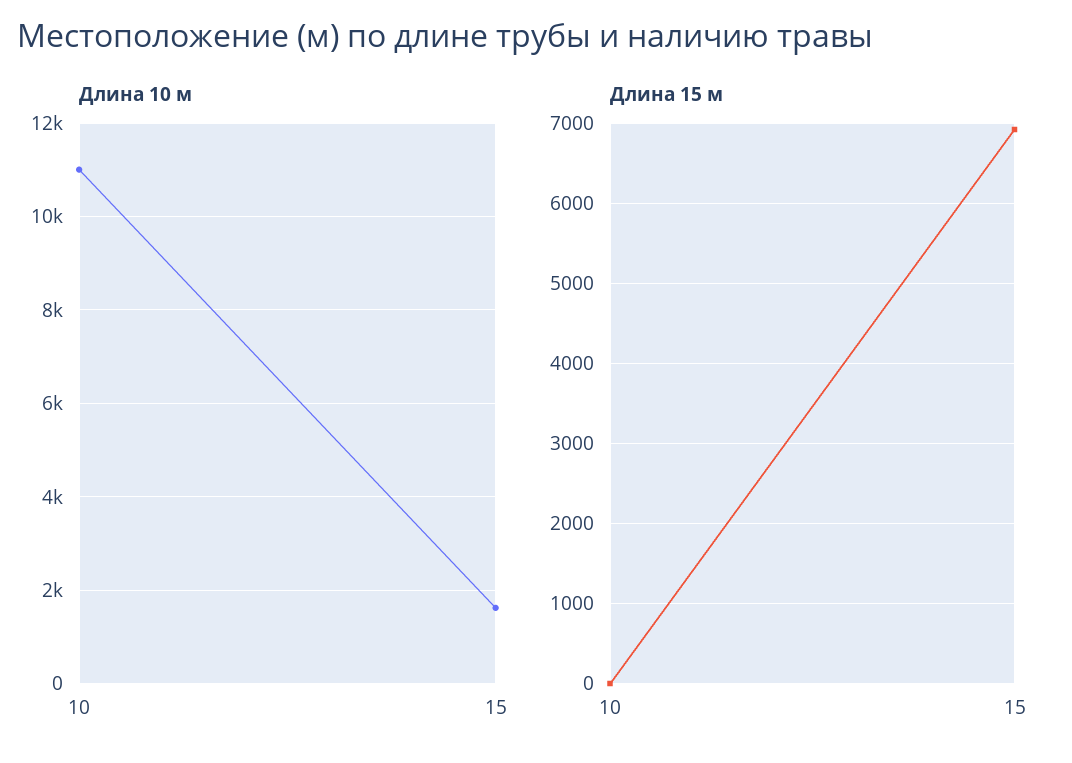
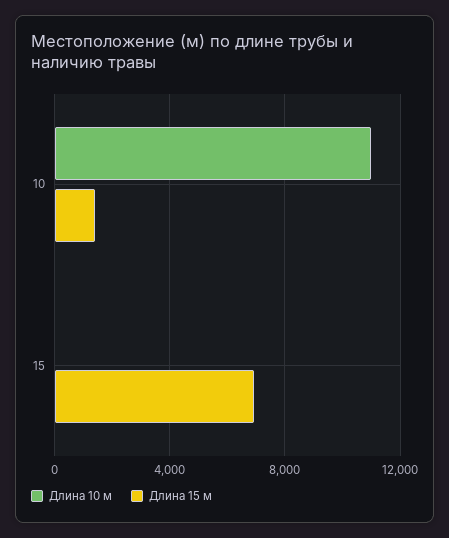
Длина 10 м, 15: 1600 -> 0
Длина 15 м, 10: 0 -> 1500

